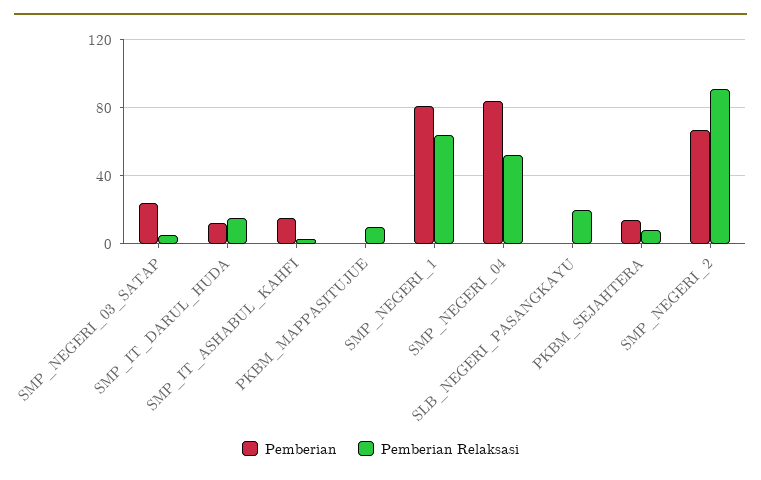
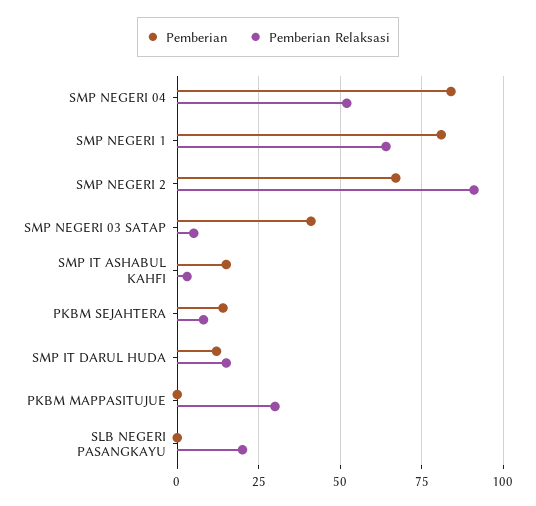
Pemberian, SMP_NEGERI_03_SATAP: 25 -> 40
Pemberian Relaksasi, PKBM_MAPPASITUJUE: 10 -> 30

